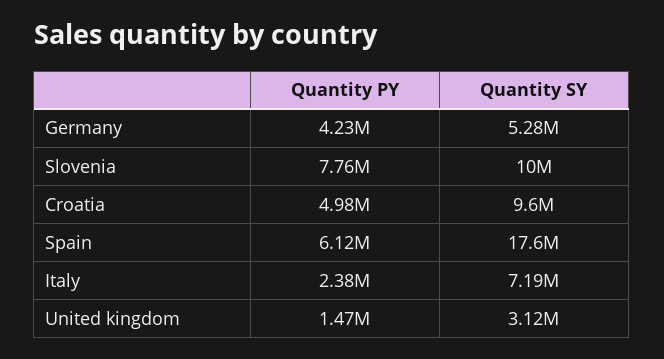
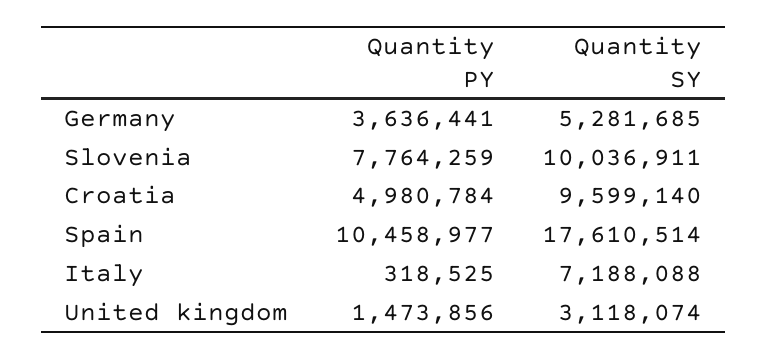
Quantity PY, Germany: 4230000 -> 3636441
Quantity PY, Spain: 6120000 -> 10458977
Quantity PY, Italy: 2380000 -> 318525

